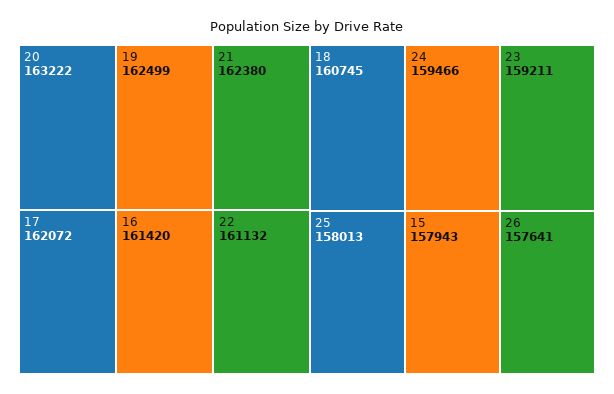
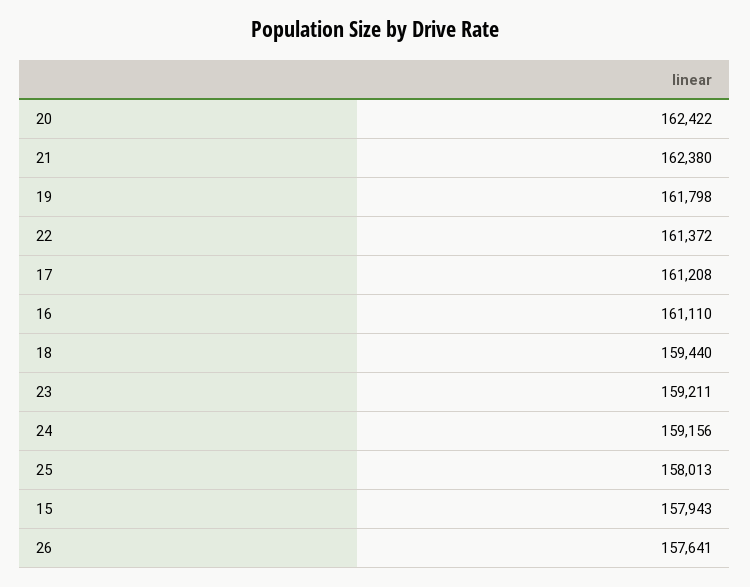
20: 163222 -> 162422
19: 162499 -> 161798
17: 162072 -> 161208
16: 161420 -> 161110
22: 161132 -> 161372
18: 160745 -> 159440
24: 159466 -> 159156

